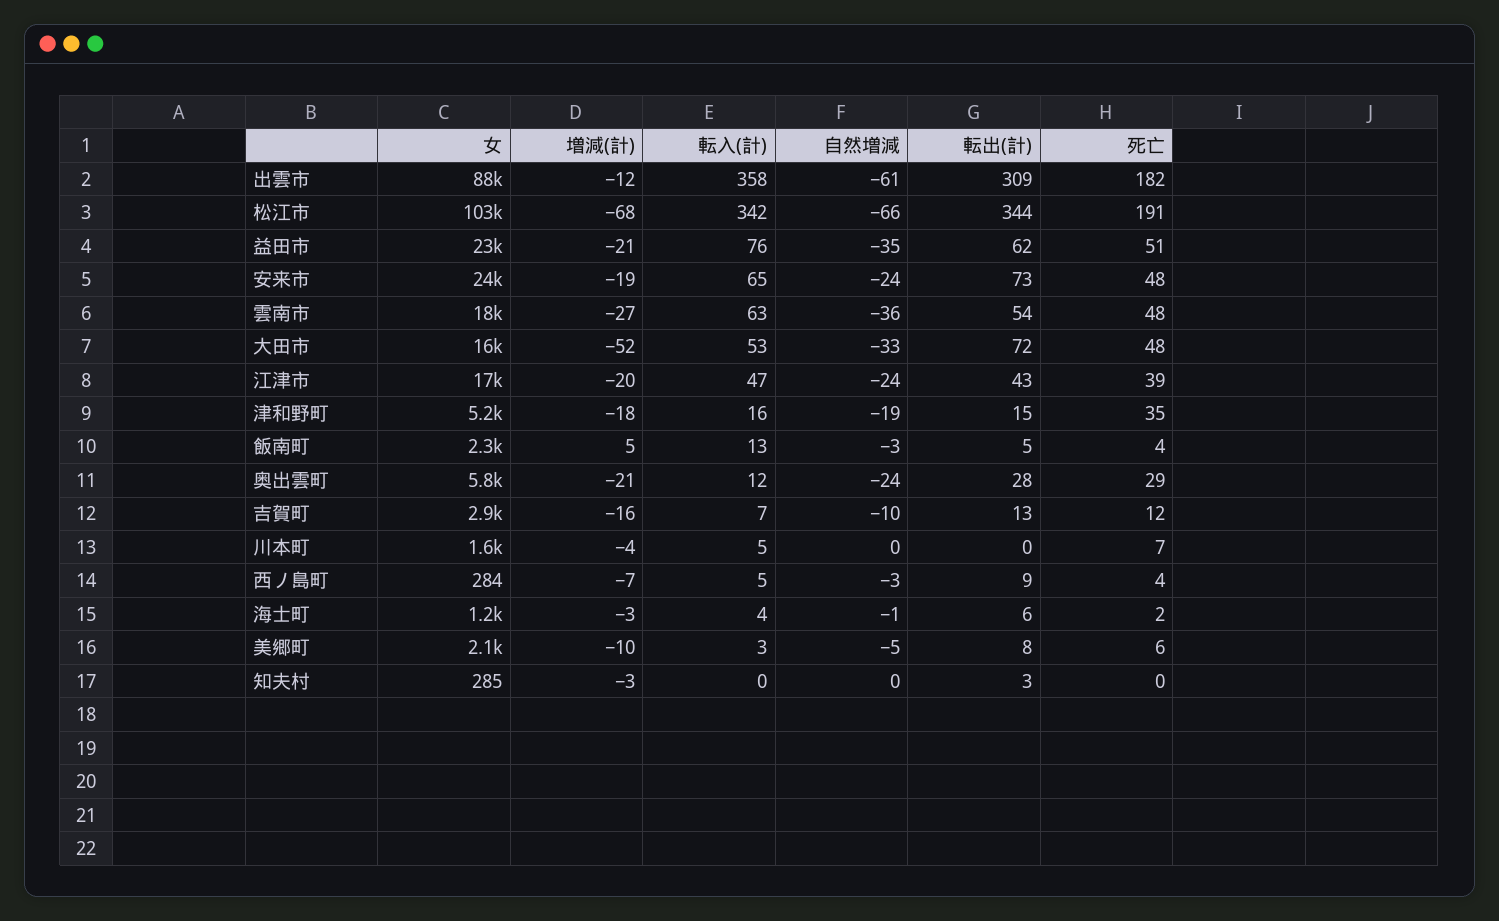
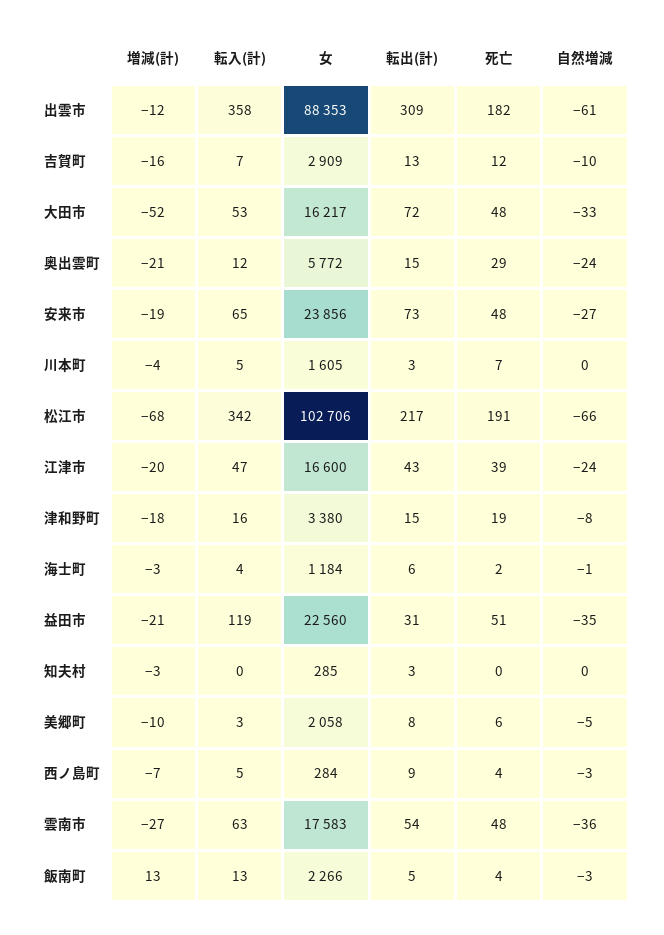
転出(計), 松江市: 344 -> 217
転入(計), 益田市: 76 -> 119
転出(計), 益田市: 62 -> 31
自然増減, 安来市: -24 -> -27
女, 津和野町: 5200 -> 3380
自然増減, 津和野町: -19 -> -8
死亡, 津和野町: 35 -> 19
増減(計), 飯南町: 5 -> 13
転出(計), 奥出雲町: 28 -> 15
転出(計), 川本町: 0 -> 3

